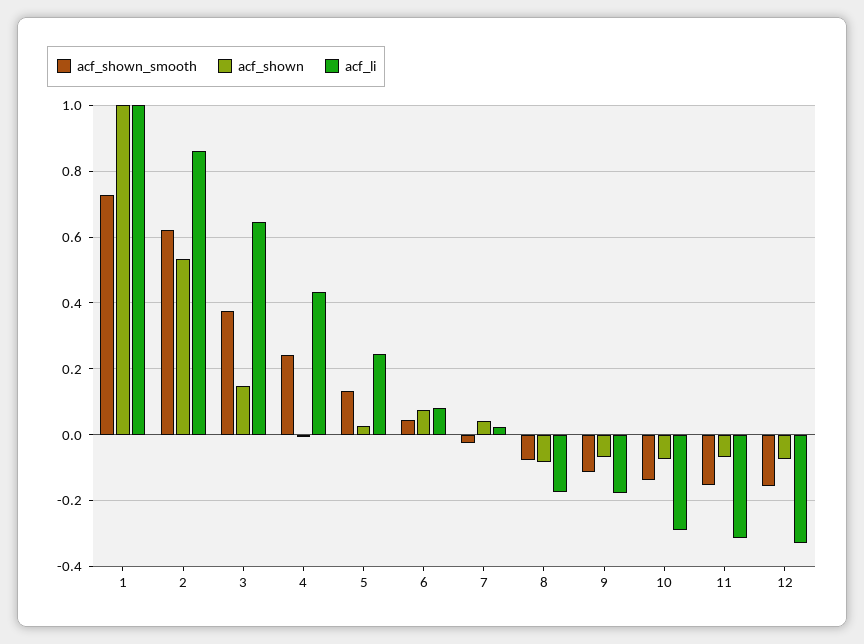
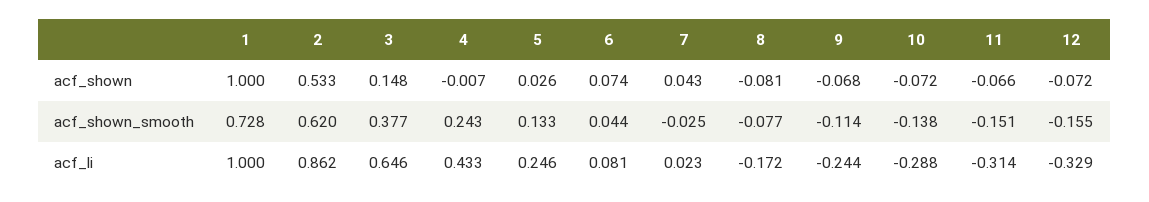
acf_li, 9: -0.18 -> -0.244

